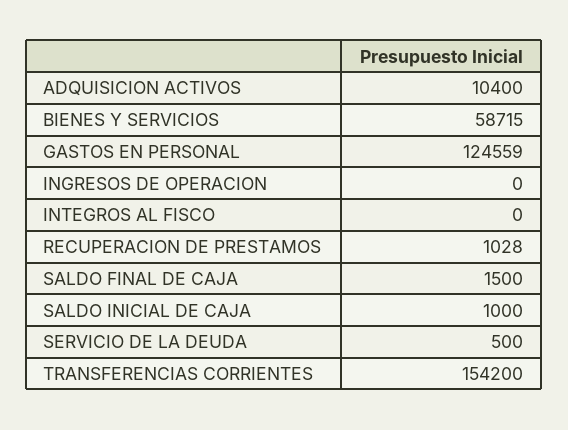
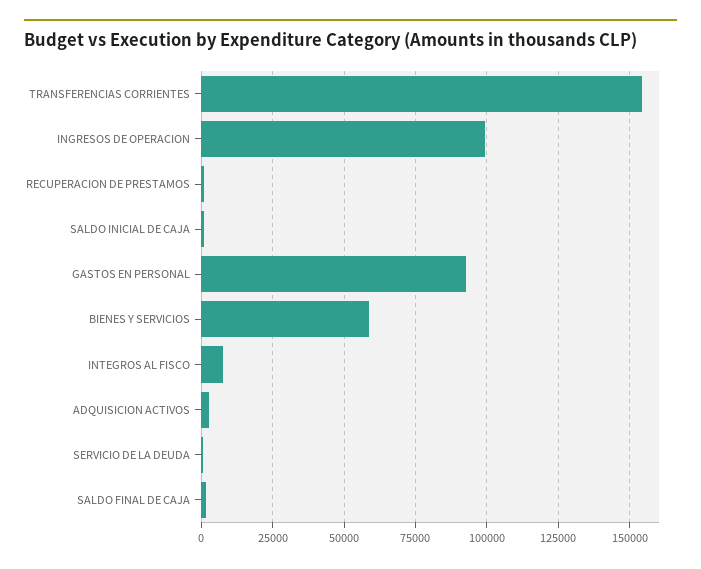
ADQUISICION ACTIVOS: 10400 -> 2500
GASTOS EN PERSONAL: 124559 -> 92500
INGRESOS DE OPERACION: 0 -> 100000
INTEGROS AL FISCO: 0 -> 7500

